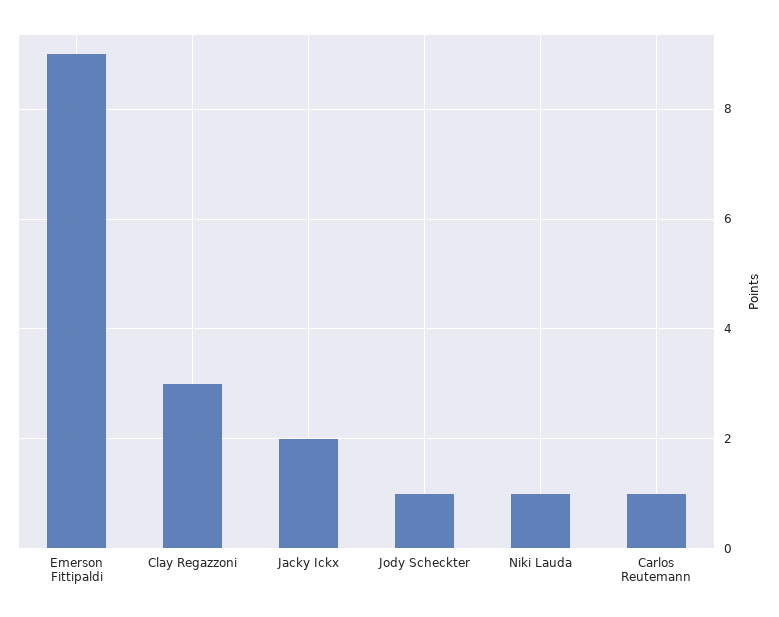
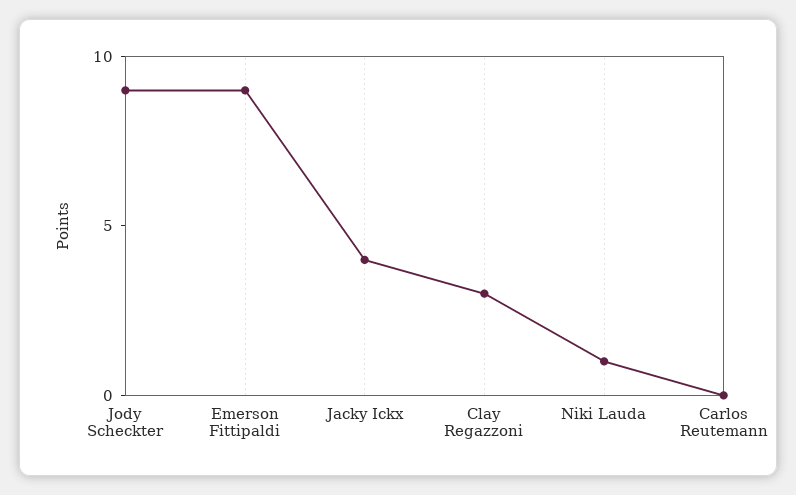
Jacky Ickx: 2 -> 4
Jody Scheckter: 1 -> 9
Carlos Reutemann: 1 -> 0

